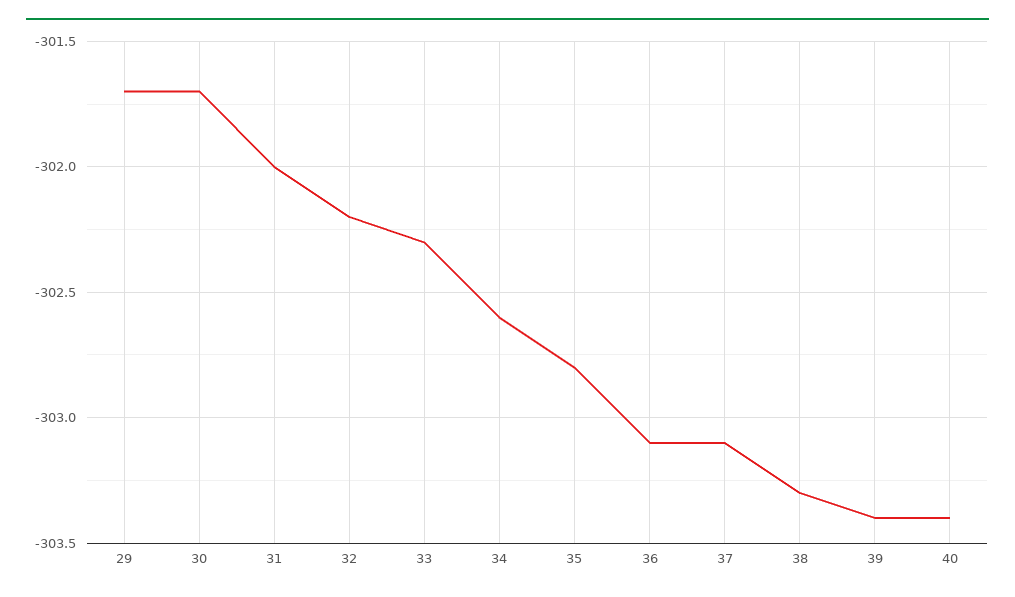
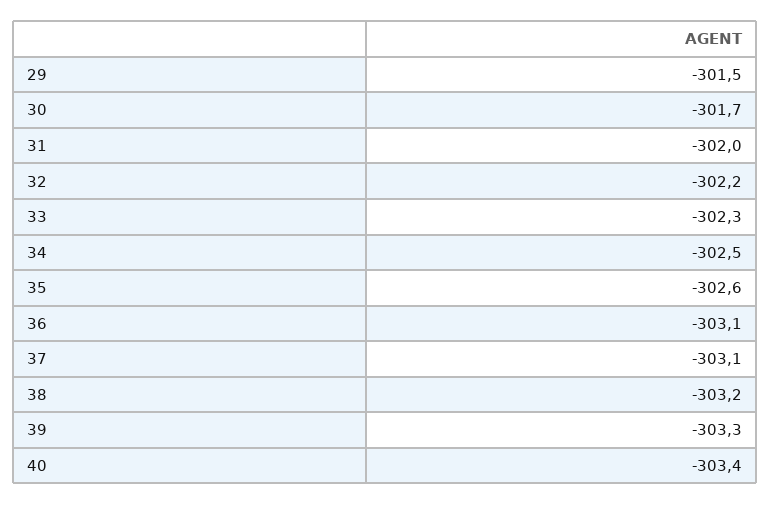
29: -301.7 -> -301.5
34: -302.6 -> -302.5
35: -302.8 -> -302.6
38: -303.3 -> -303.2
39: -303.4 -> -303.3

